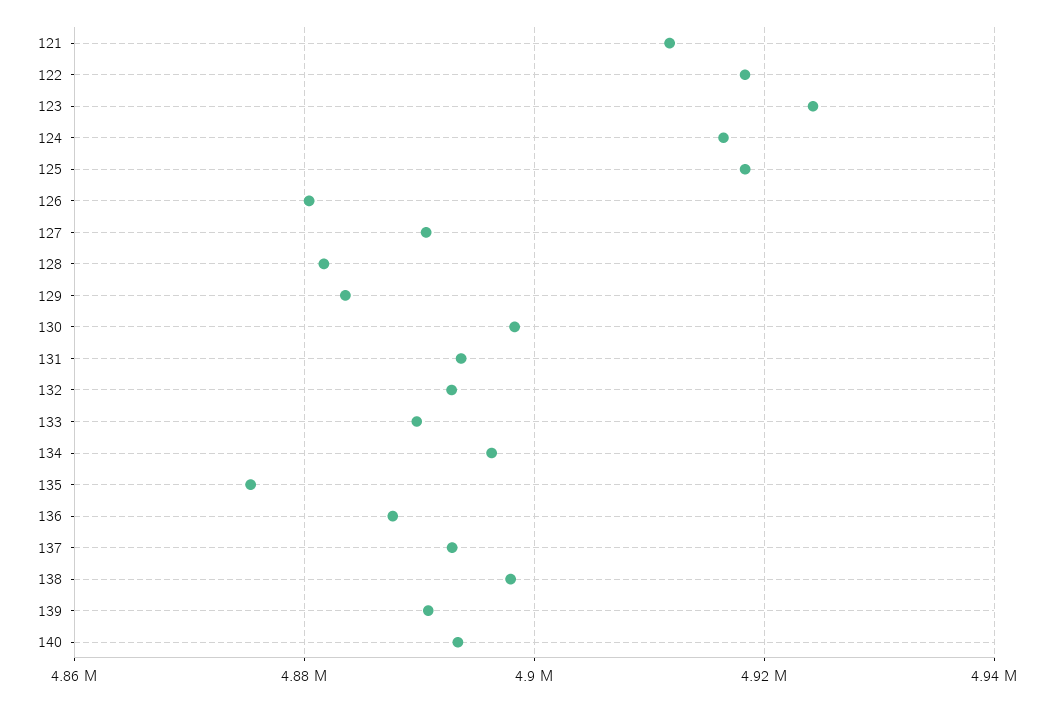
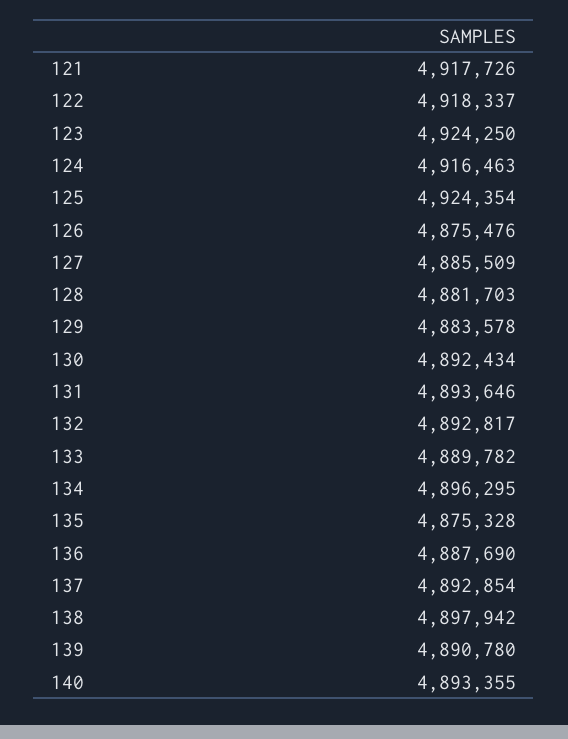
121: 4912000 -> 4917726
125: 4918000 -> 4924354
126: 4880000 -> 4875476
127: 4890000 -> 4885509
130: 4898000 -> 4892434

